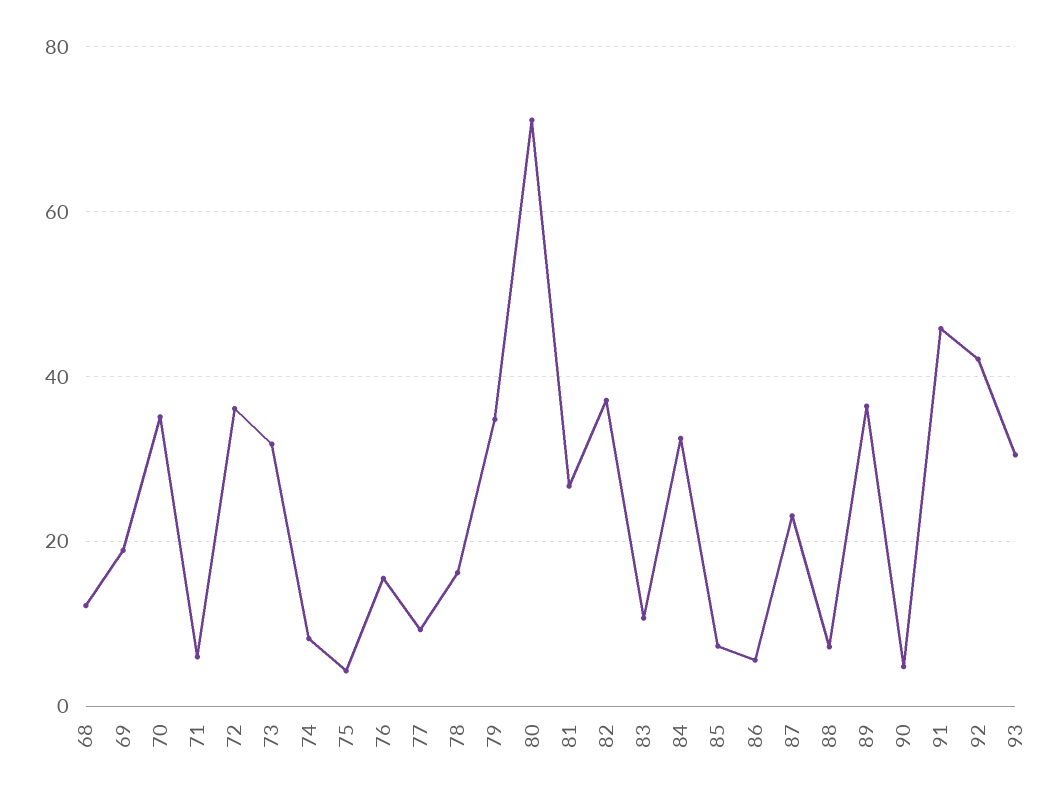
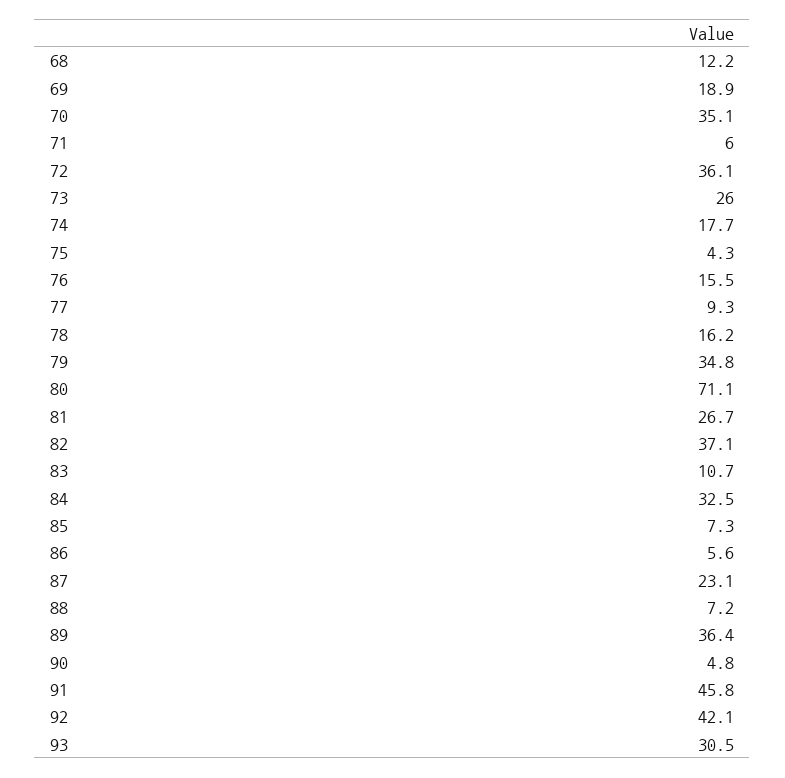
73: 32 -> 26
74: 8 -> 17.7

